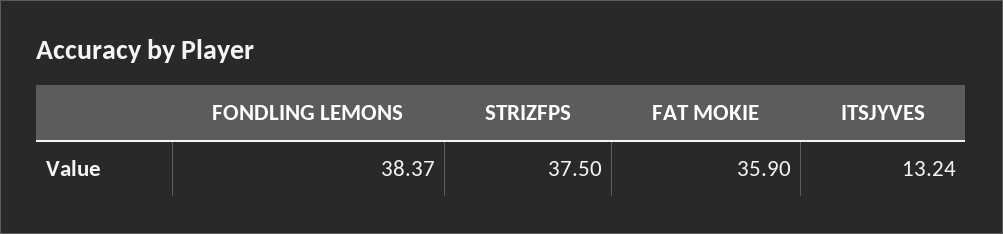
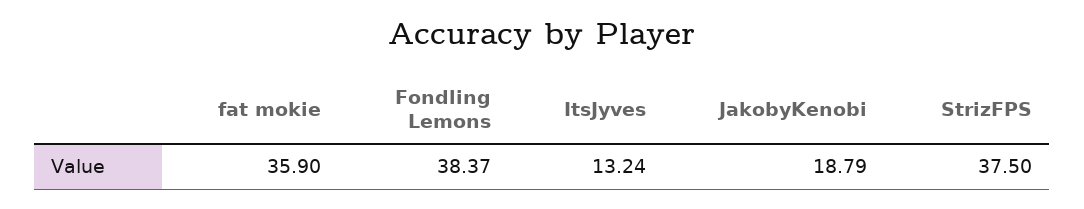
JakobyKenobi: none -> 18.79

